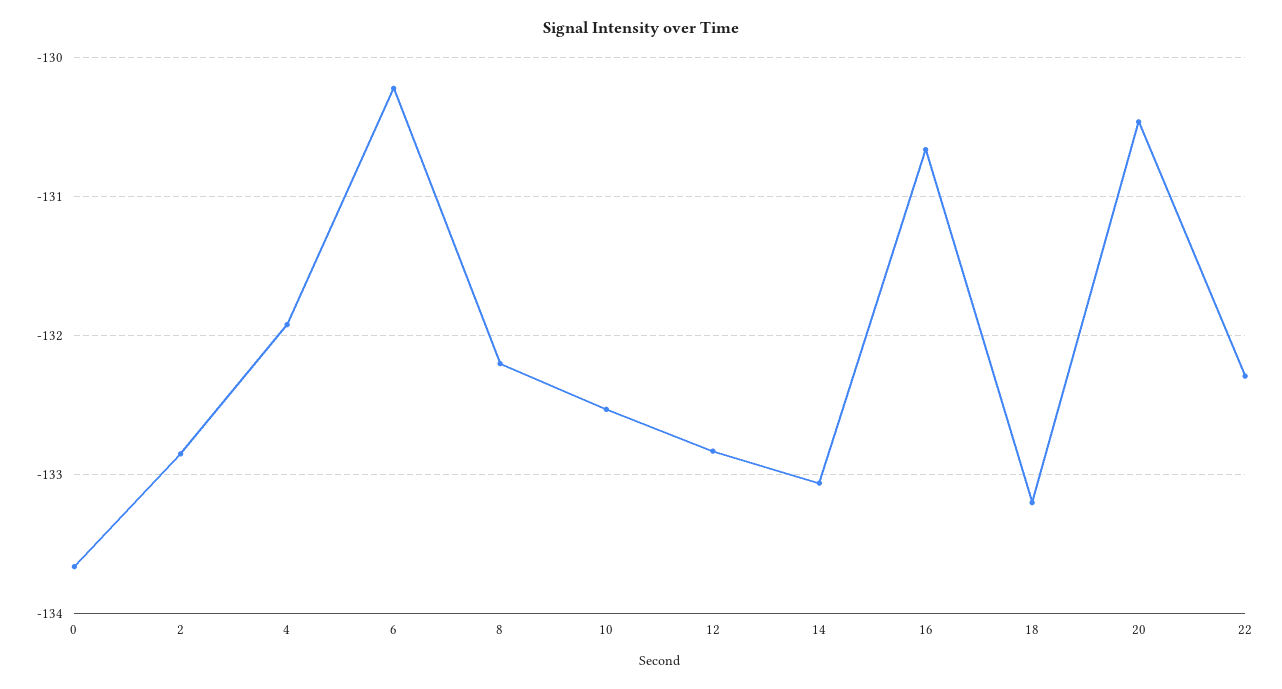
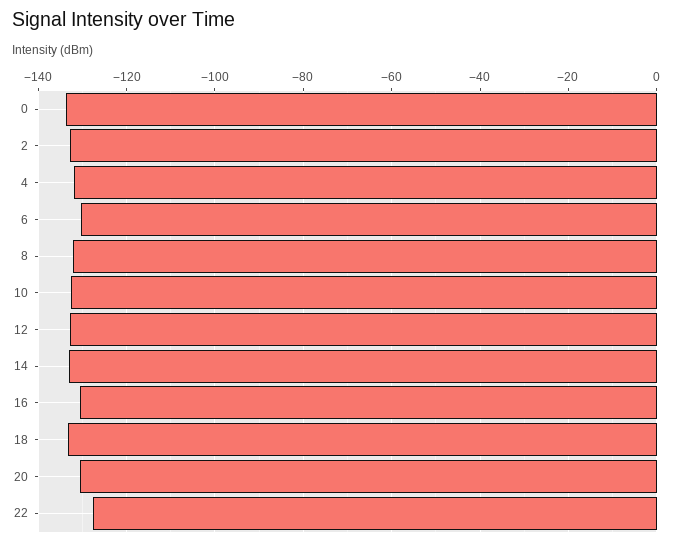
22: -132.3 -> -128

